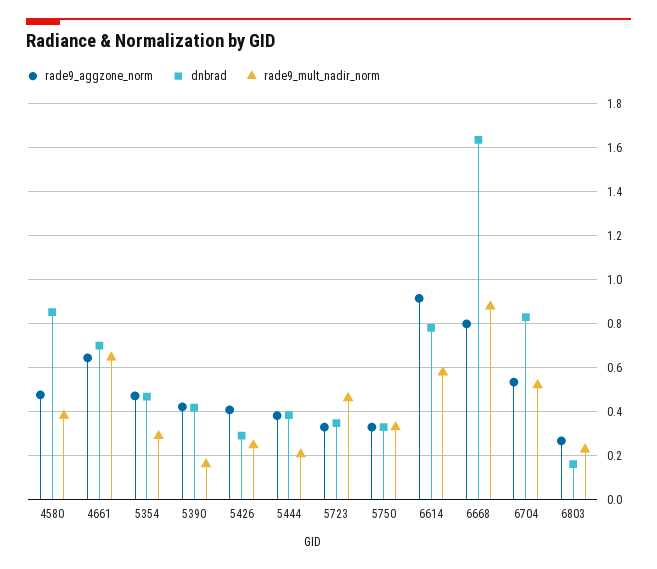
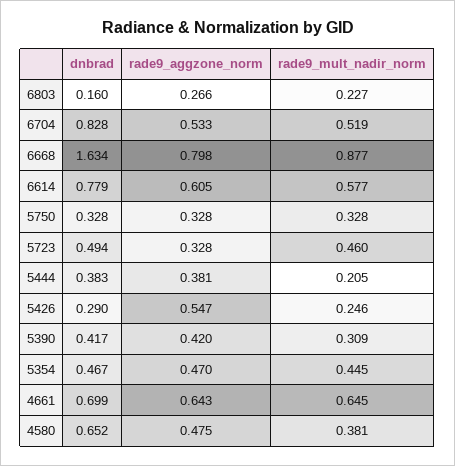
dnbrad, 4580: 0.85 -> 0.652
rade9_mult_nadir_norm, 5354: 0.3 -> 0.445
rade9_mult_nadir_norm, 5390: 0.15 -> 0.309
rade9_aggzone_norm, 5426: 0.4 -> 0.547
dnbrad, 5723: 0.35 -> 0.494
rade9_aggzone_norm, 6614: 0.9 -> 0.605

